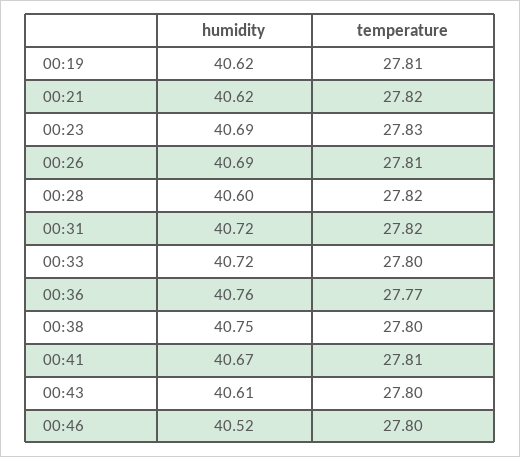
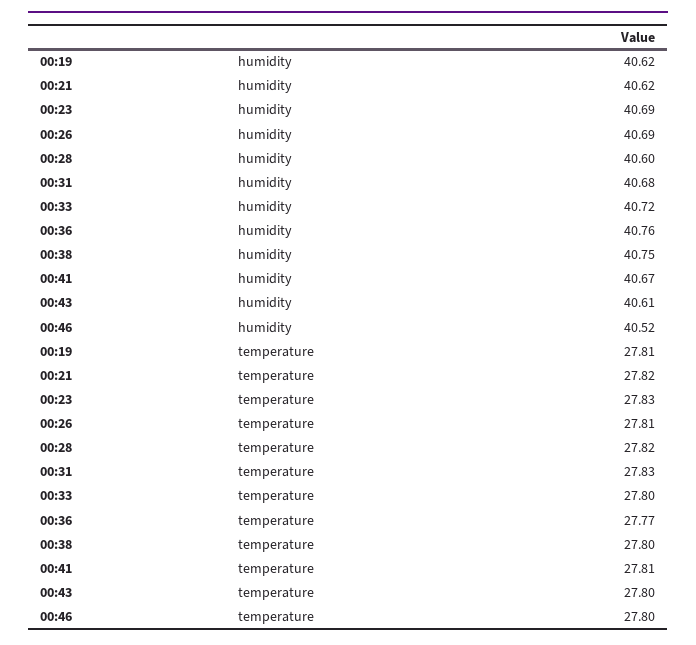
humidity, 00:31: 40.72 -> 40.68
temperature, 00:31: 27.82 -> 27.83

